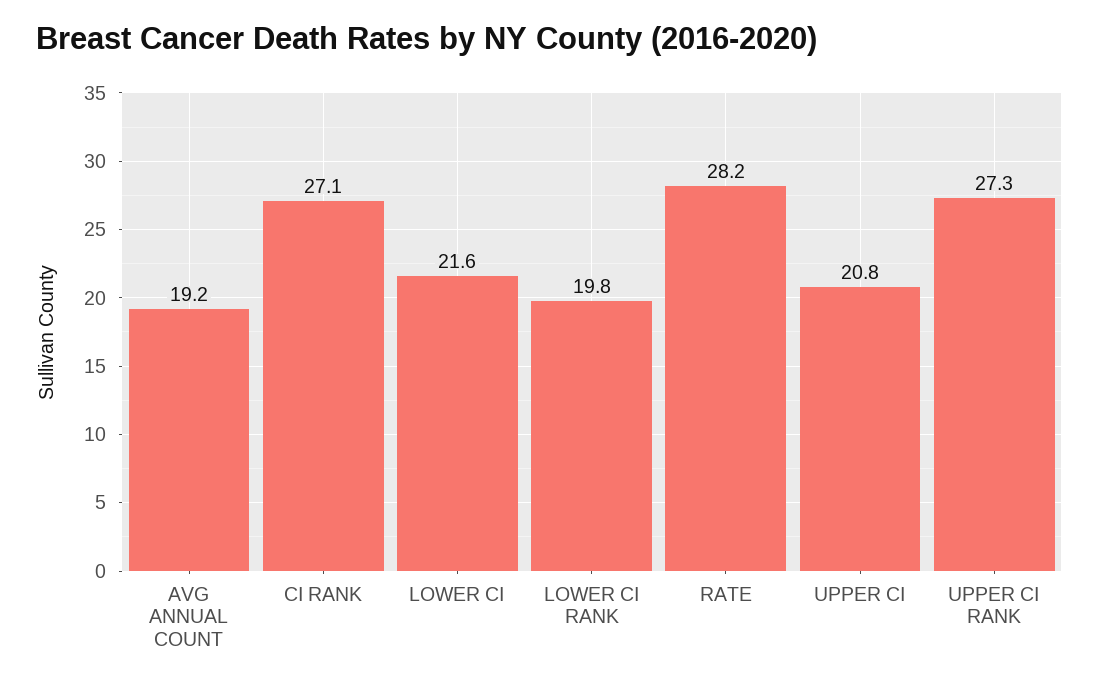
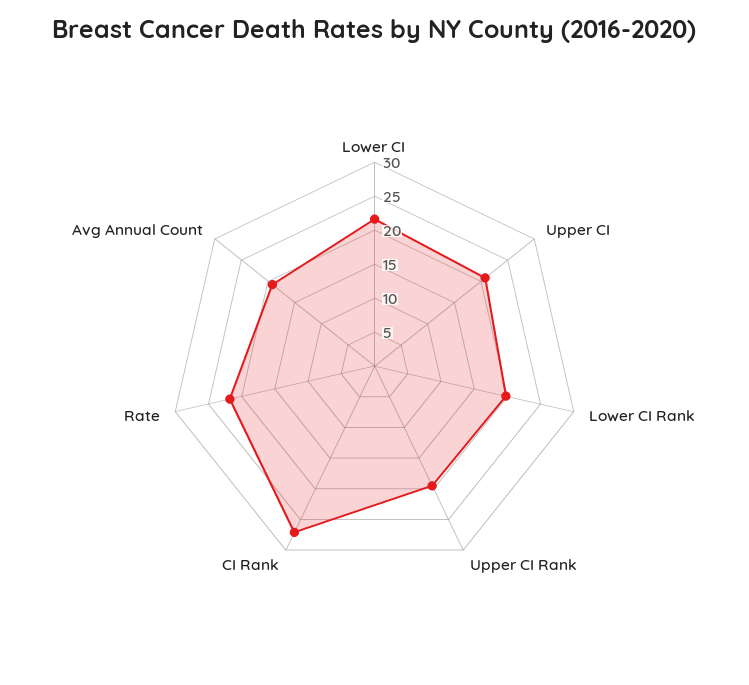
RATE: 28.2 -> 22.5
UPPER CI RANK: 27.3 -> 20

